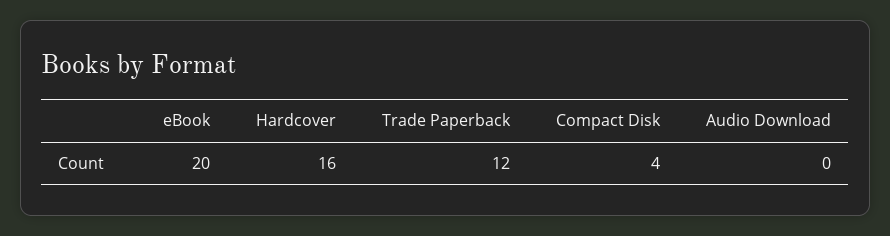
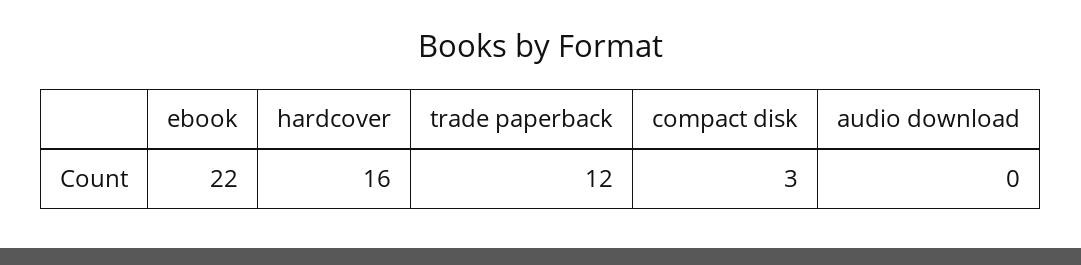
eBook: 20 -> 22
Compact Disk: 4 -> 3

